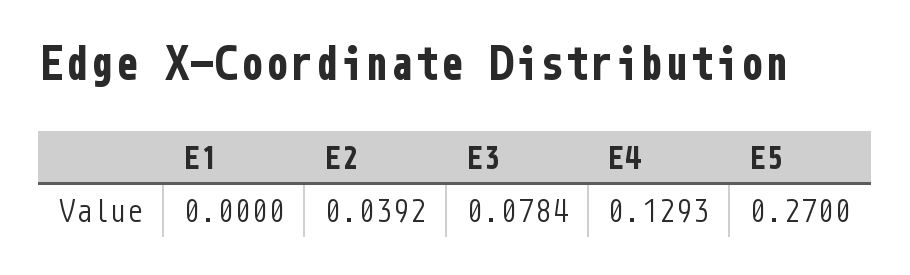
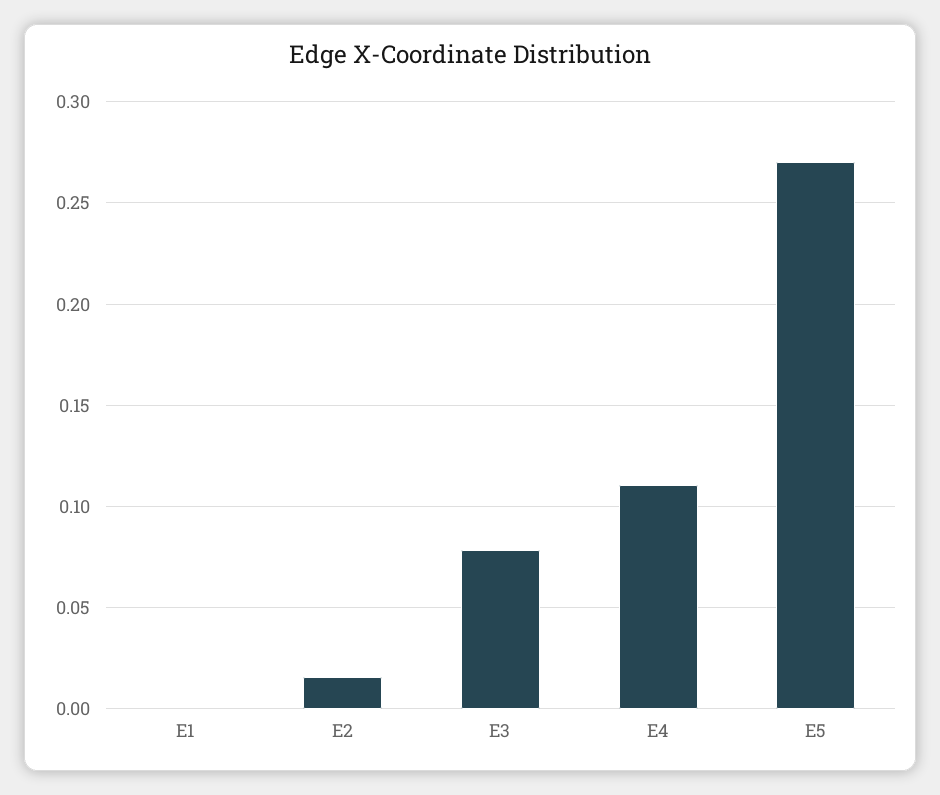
E2: 0.0392 -> 0.015
E4: 0.1293 -> 0.11

